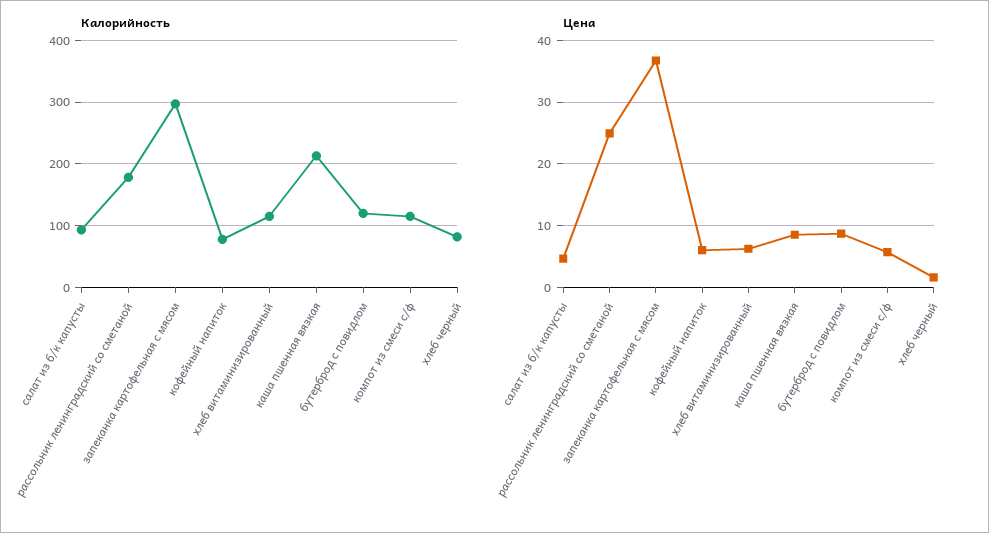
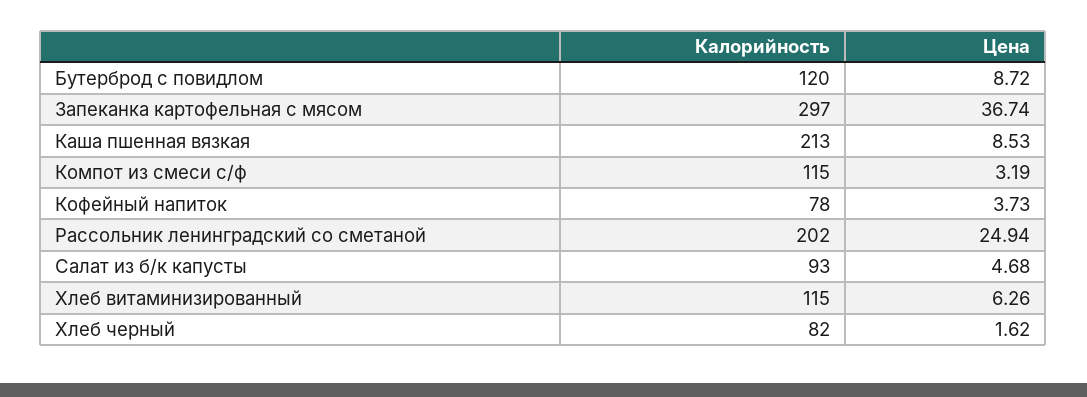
Калорийность, рассольник ленинградский со сметаной: 180 -> 202
Цена, кофейный напиток: 6 -> 3.73
Цена, компот из смеси с/ф: 6 -> 3.19

